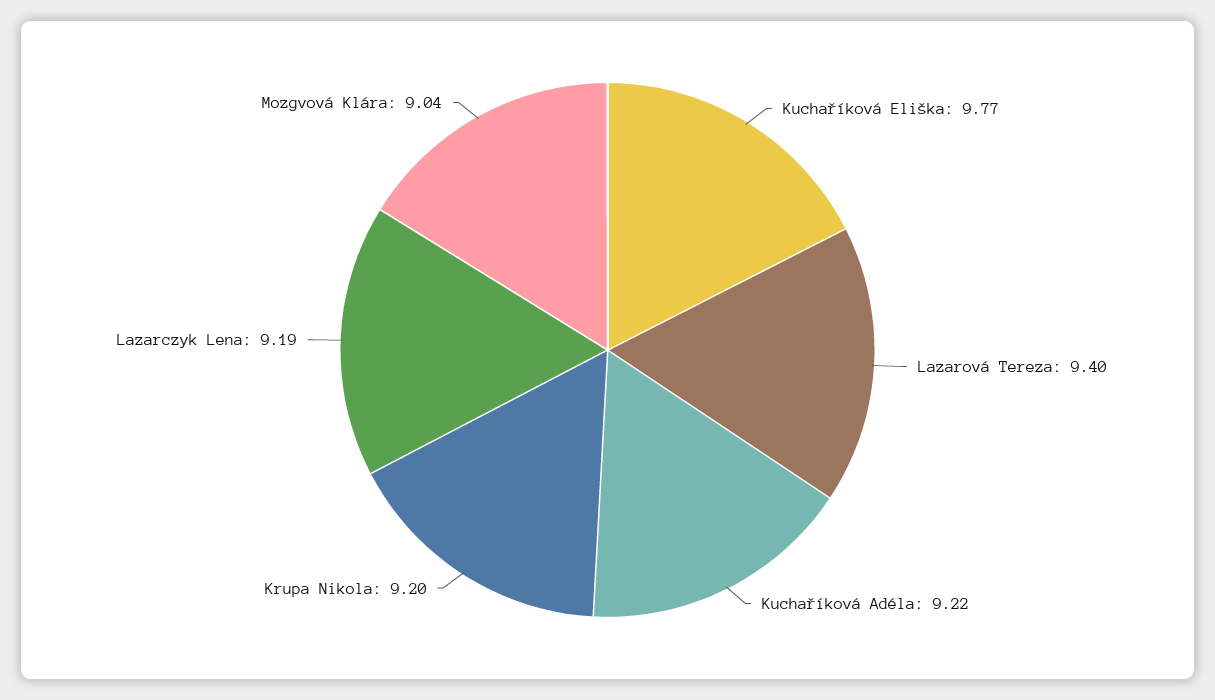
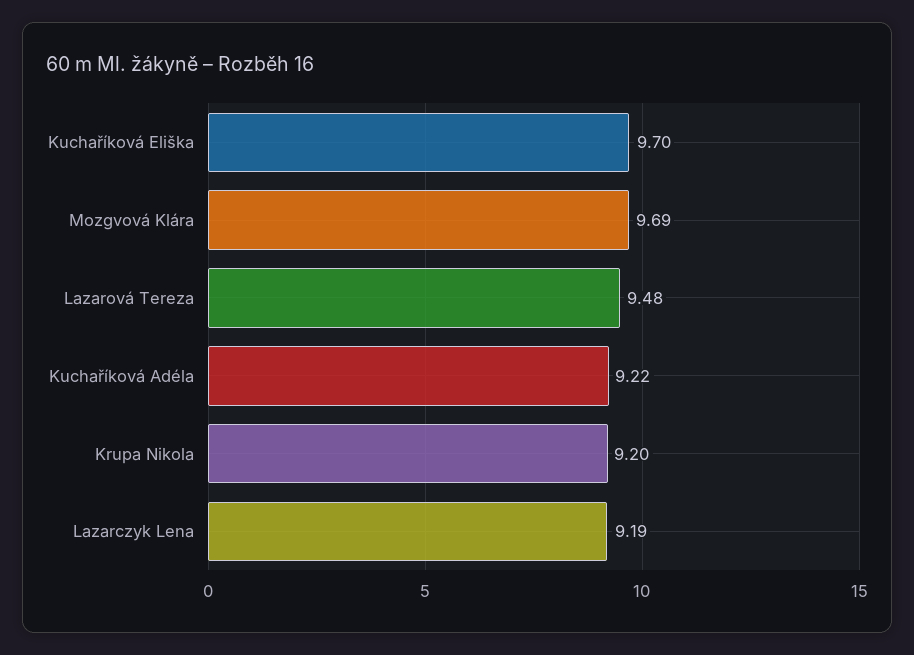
Kuchaříková Eliška: 9.77 -> 9.7
Lazarová Tereza: 9.4 -> 9.48
Mozgvová Klára: 9.04 -> 9.69

